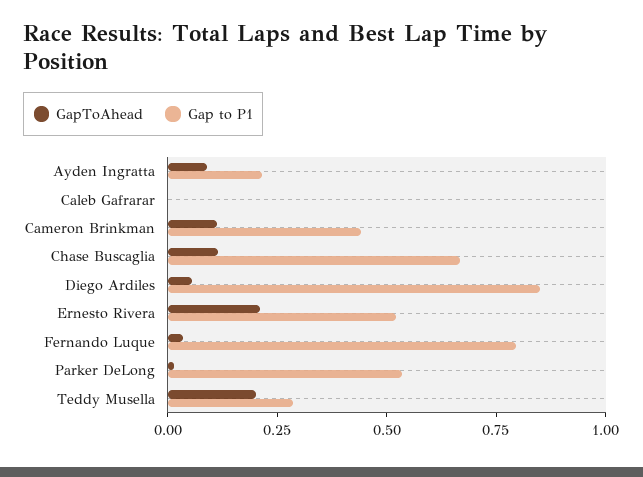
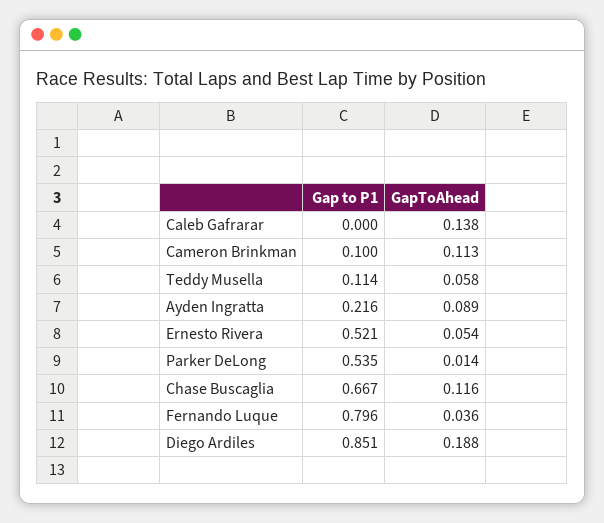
GapToAhead, Caleb Gafrarar: 0 -> 0.138
Gap to P1, Cameron Brinkman: 0.45 -> 0.1
GapToAhead, Diego Ardiles: 0.05 -> 0.188
GapToAhead, Ernesto Rivera: 0.2 -> 0.054
GapToAhead, Teddy Musella: 0.2 -> 0.058
Gap to P1, Teddy Musella: 0.3 -> 0.114

